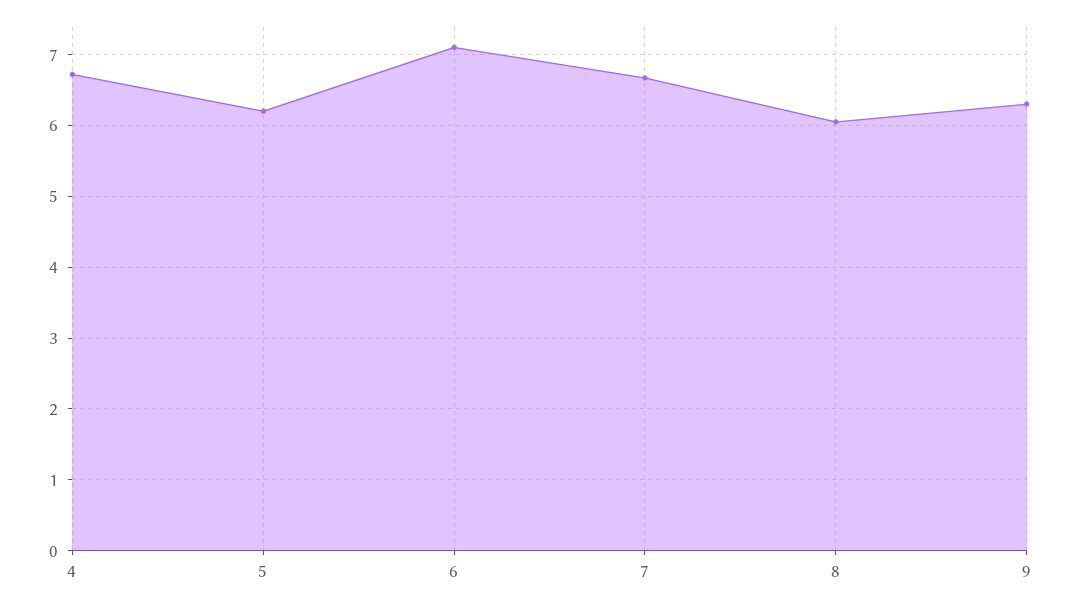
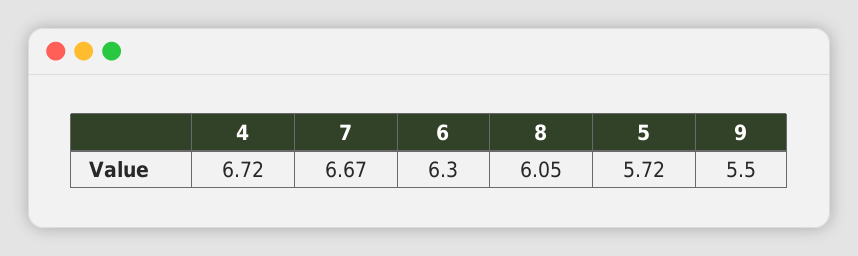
5: 6.2 -> 5.72
6: 7.1 -> 6.3
9: 6.3 -> 5.5

